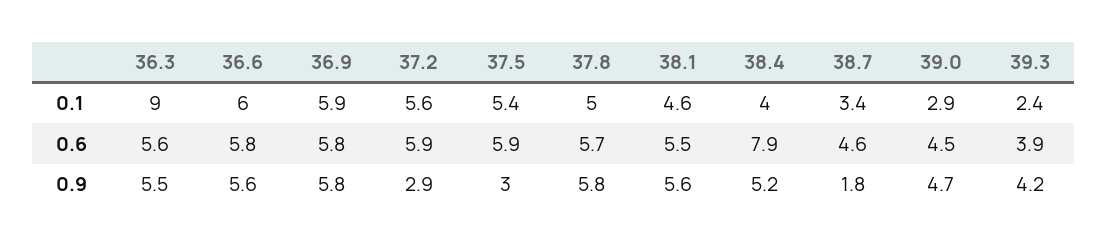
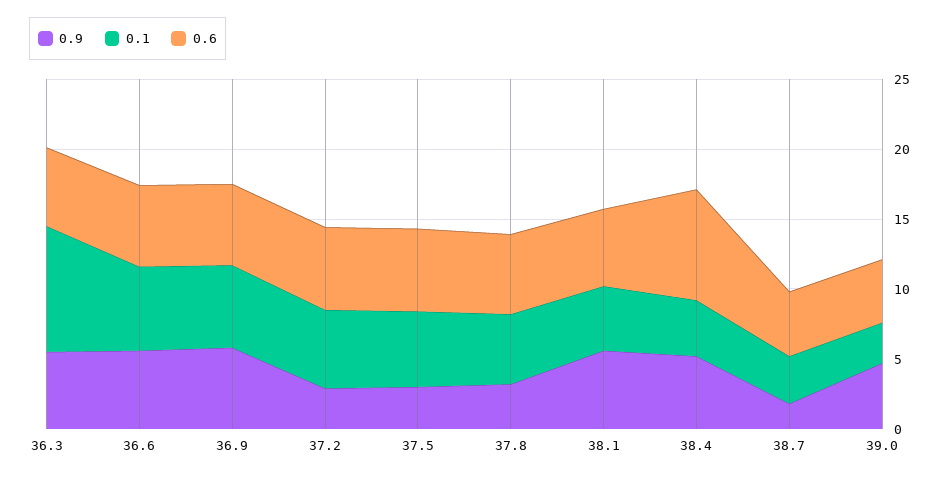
0.1, 39.3: 2.4 -> none
0.6, 39.3: 3.9 -> none
0.9, 37.8: 5.8 -> 3
0.9, 39.3: 4.2 -> none

